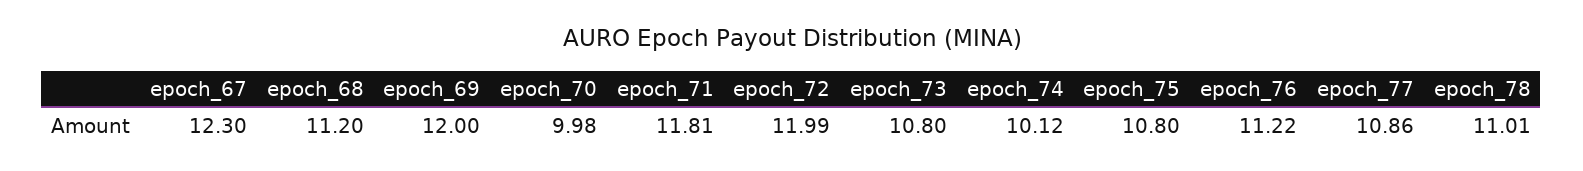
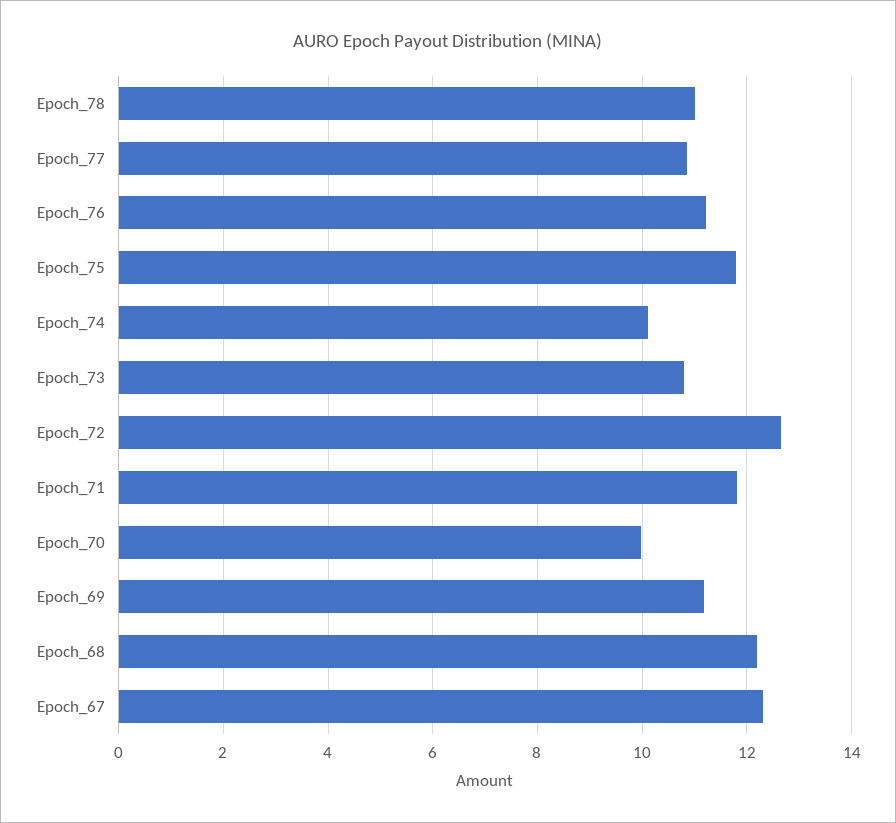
epoch_68: 11.2 -> 12.2
epoch_69: 12 -> 11.2
epoch_72: 11.99 -> 12.6
epoch_75: 10.8 -> 11.8

